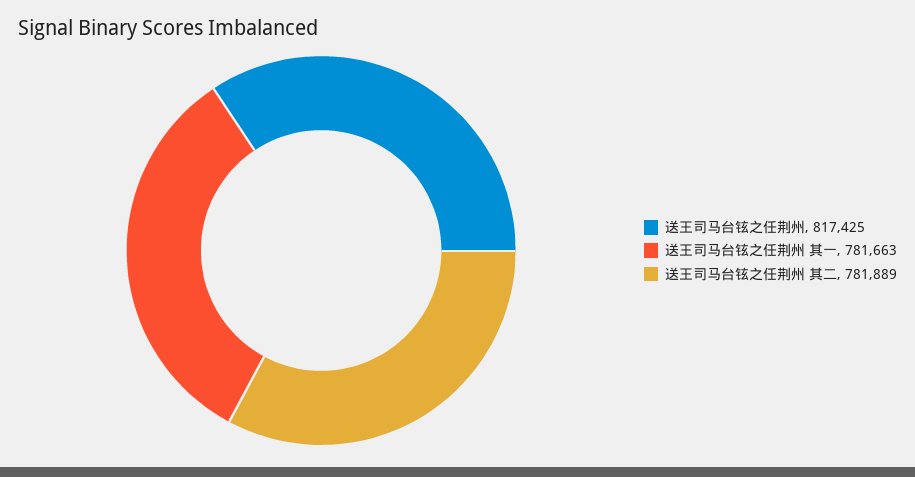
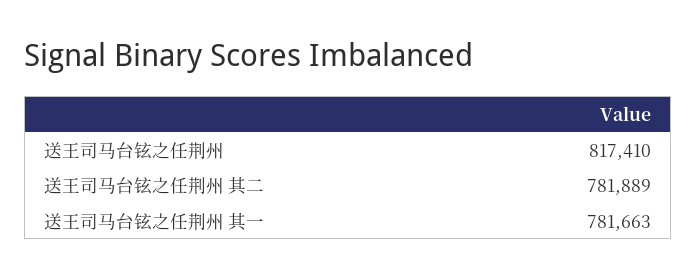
送王司马台铉之任荆州: 817425 -> 817410

